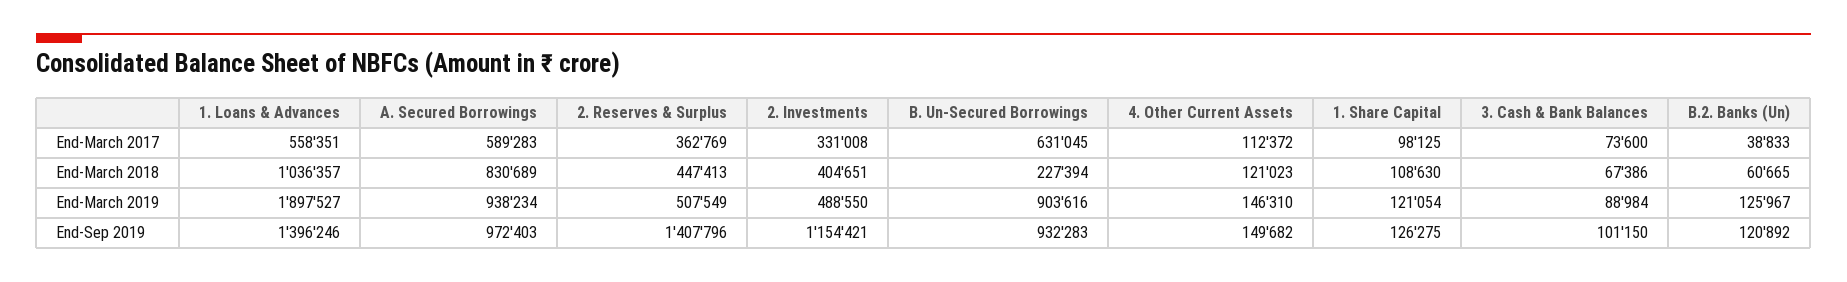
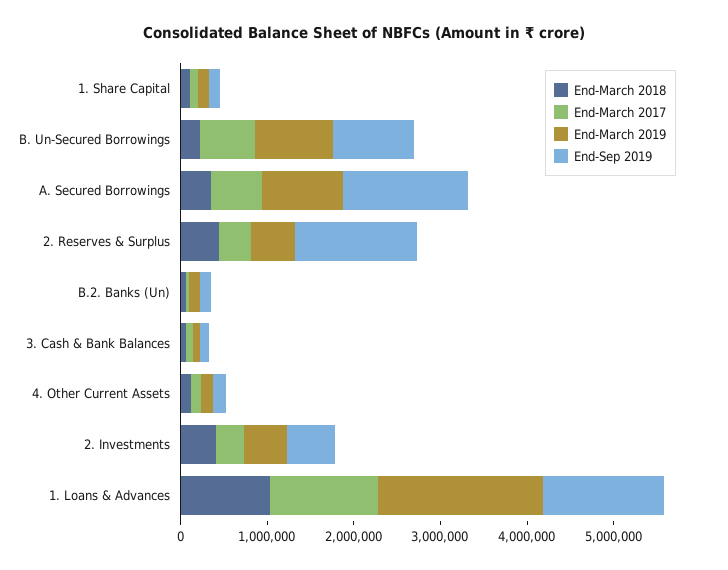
End-March 2017, 1. Loans & Advances: 558351 -> 1200000
End-March 2018, A. Secured Borrowings: 830689 -> 400000
End-Sep 2019, A. Secured Borrowings: 972403 -> 1400000
End-Sep 2019, 2. Investments: 1154421 -> 600000

